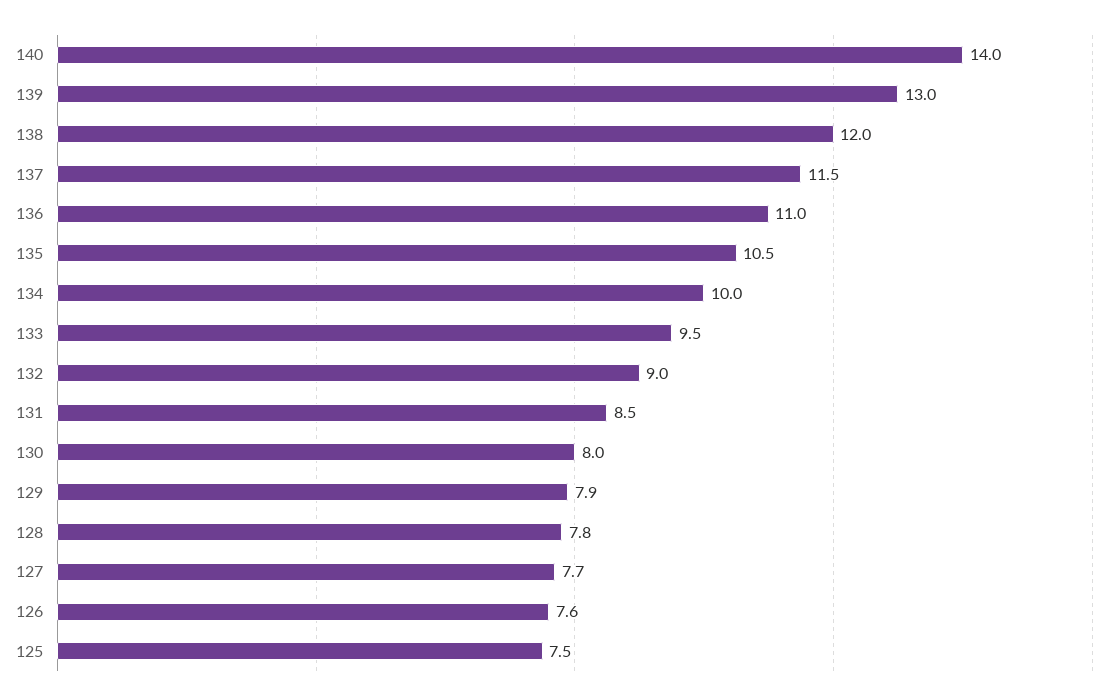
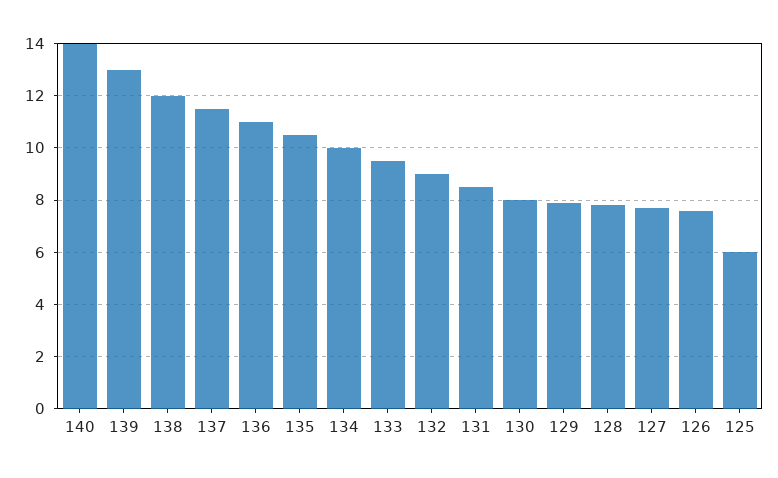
125: 7.5 -> 6

